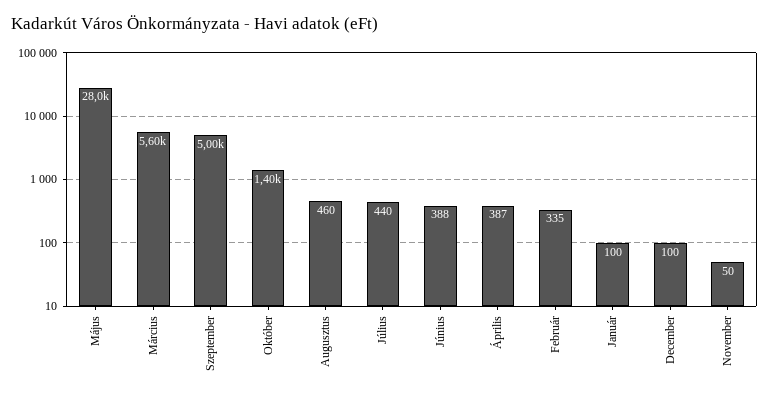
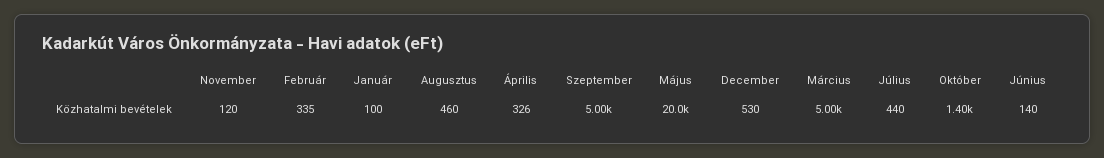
Május: 28000 -> 20000
Március: 5600 -> 5000
Június: 388 -> 140
Április: 387 -> 326
December: 100 -> 530
November: 50 -> 120

